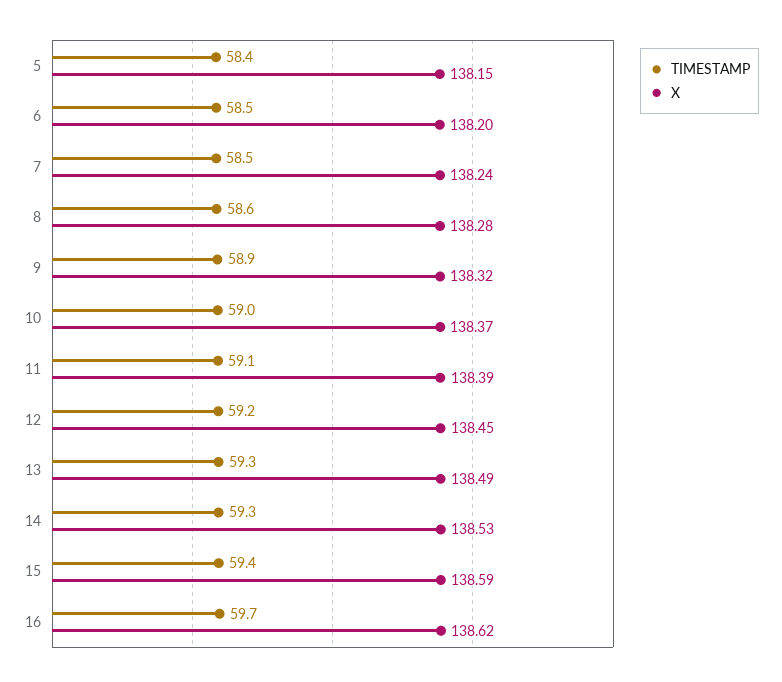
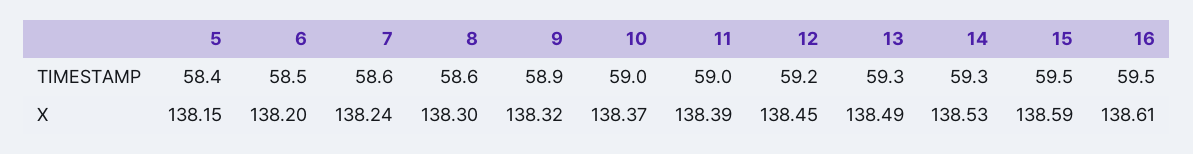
TIMESTAMP, 7: 58.5 -> 58.6
X, 8: 138.28 -> 138.3
TIMESTAMP, 11: 59.1 -> 59
TIMESTAMP, 15: 59.4 -> 59.5
TIMESTAMP, 16: 59.7 -> 59.5
X, 16: 138.62 -> 138.61

